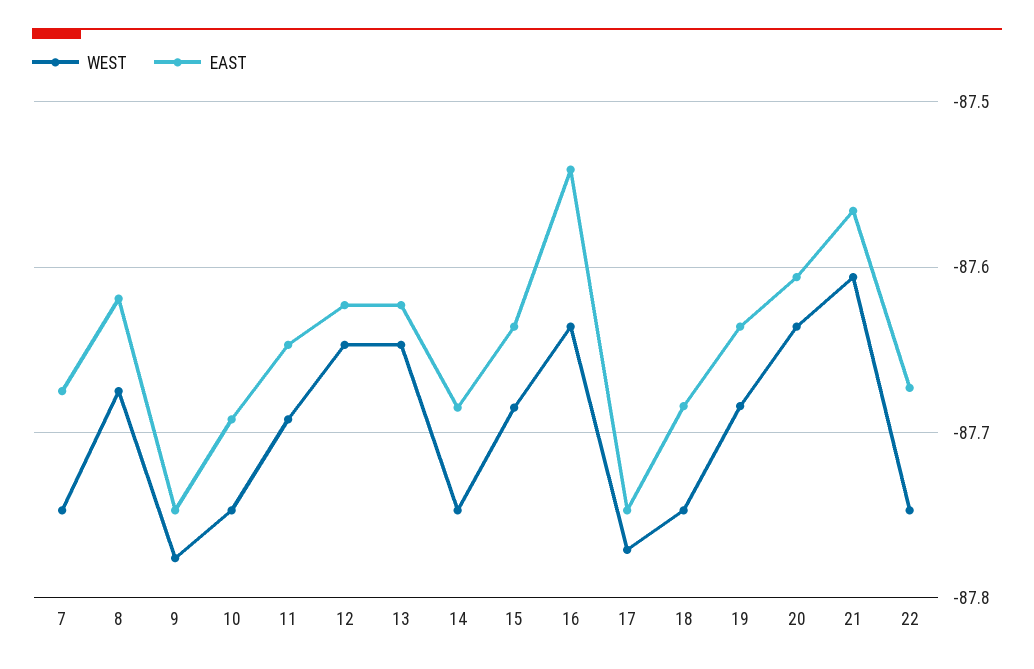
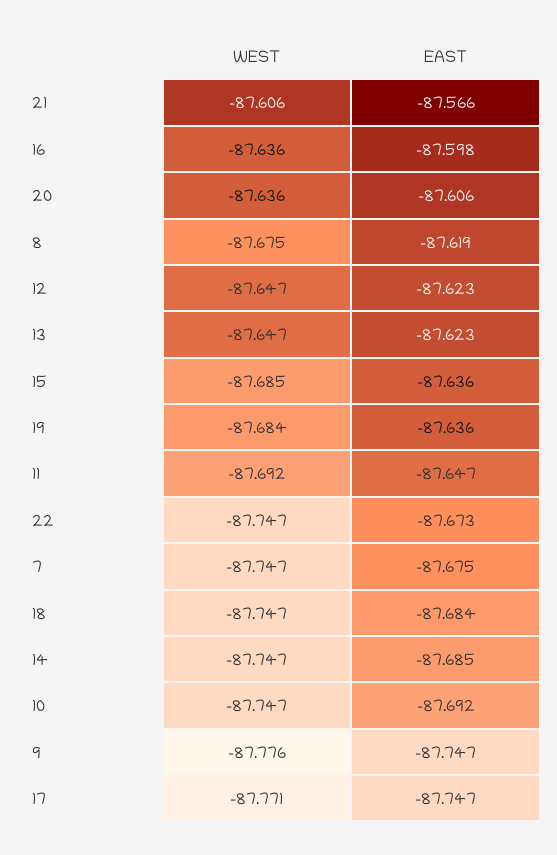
EAST, 16: -87.54 -> -87.598

